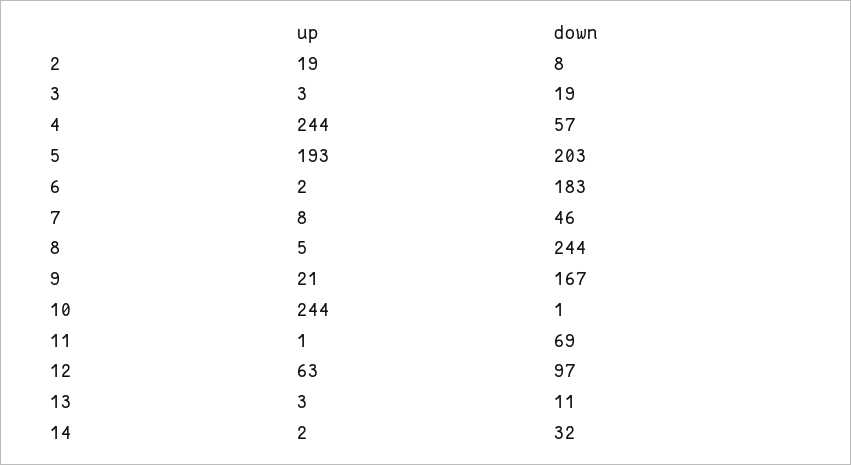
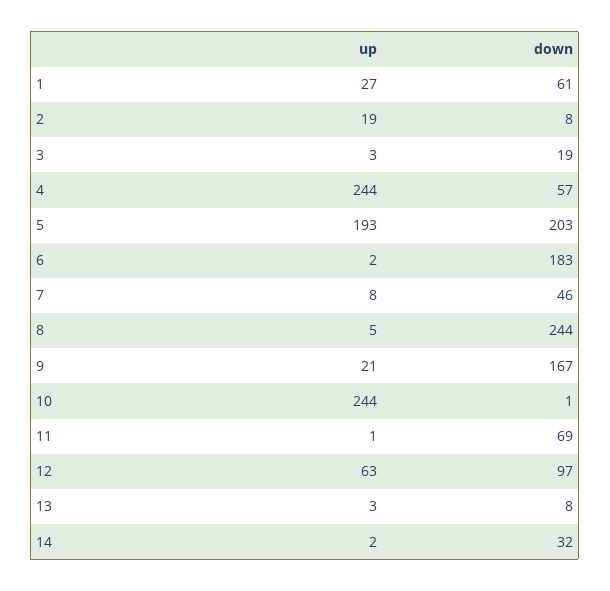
down, 13: 11 -> 8
up, 1: none -> 27
down, 1: none -> 61

